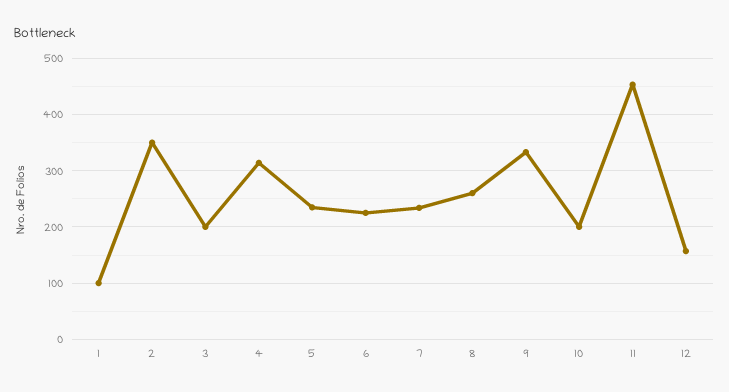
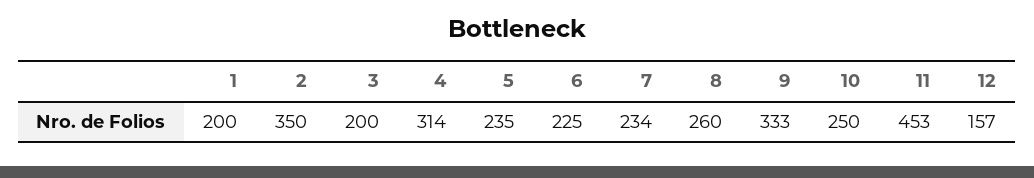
1: 100 -> 200
10: 200 -> 250

